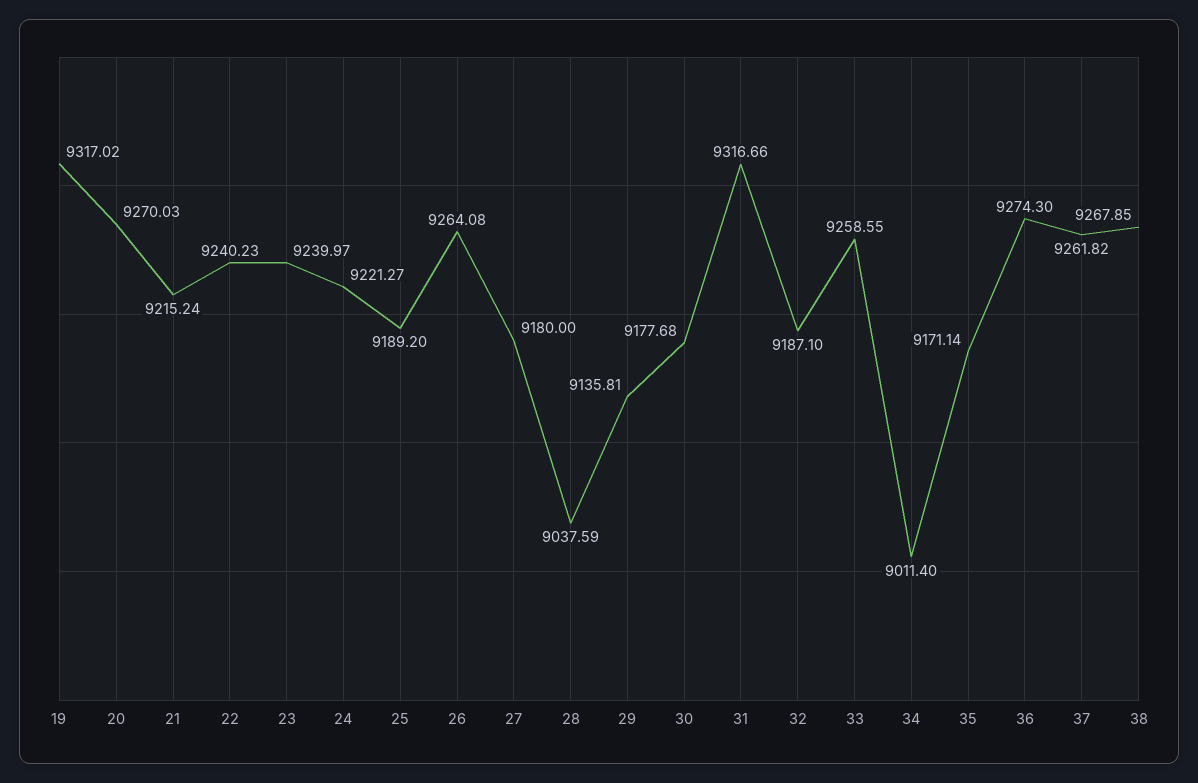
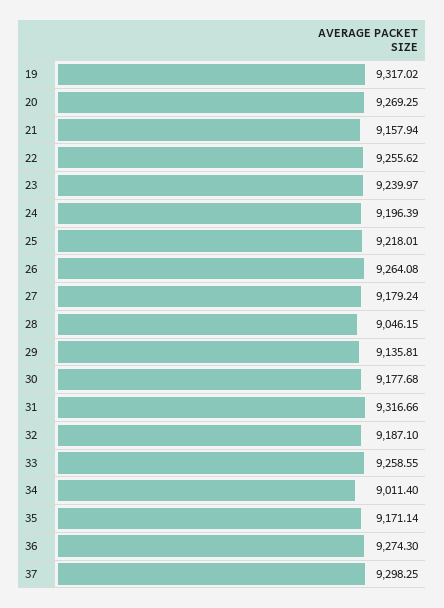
20: 9270.03 -> 9269.25
21: 9215.24 -> 9157.94
22: 9240.23 -> 9255.62
24: 9221.27 -> 9196.39
25: 9189.2 -> 9218.01
27: 9180 -> 9179.24
28: 9037.59 -> 9046.15
37: 9261.82 -> 9298.25
38: 9267.85 -> none

